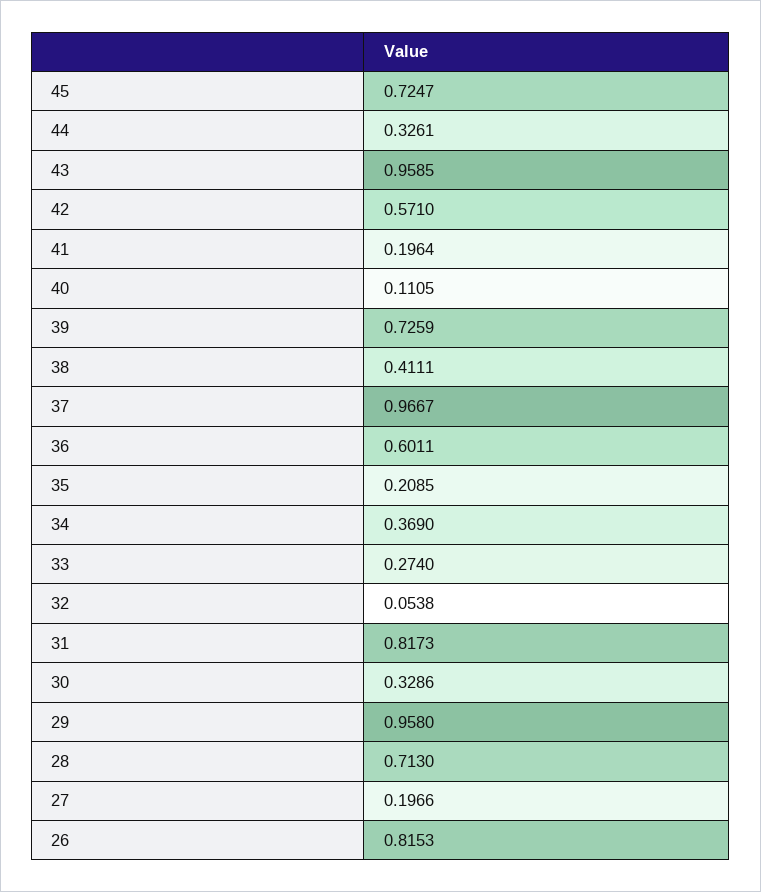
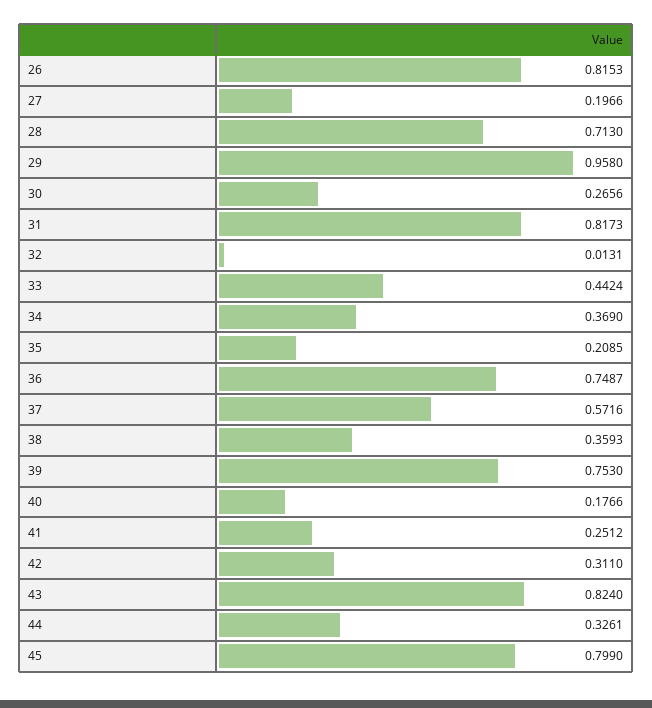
45: 0.7247 -> 0.799
43: 0.9585 -> 0.824
42: 0.571 -> 0.311
41: 0.1964 -> 0.2512
40: 0.1105 -> 0.1766
39: 0.7259 -> 0.753
38: 0.4111 -> 0.3593
37: 0.9667 -> 0.5716
36: 0.6011 -> 0.7487
33: 0.274 -> 0.4424
32: 0.0538 -> 0.0131
30: 0.3286 -> 0.2656

